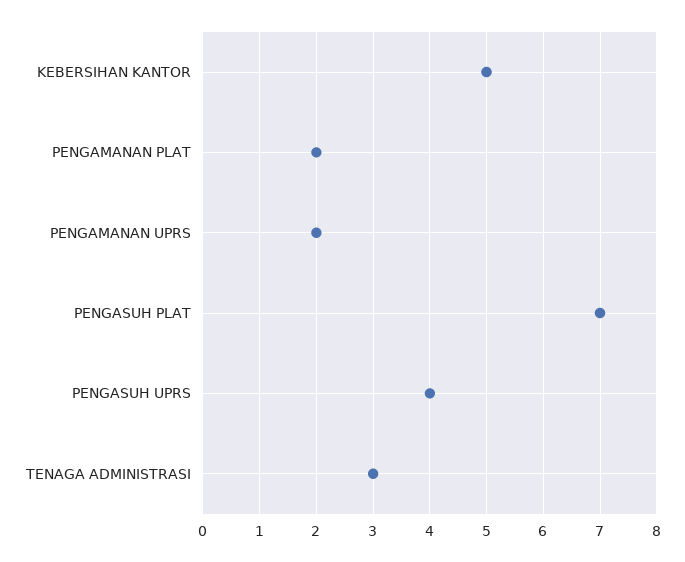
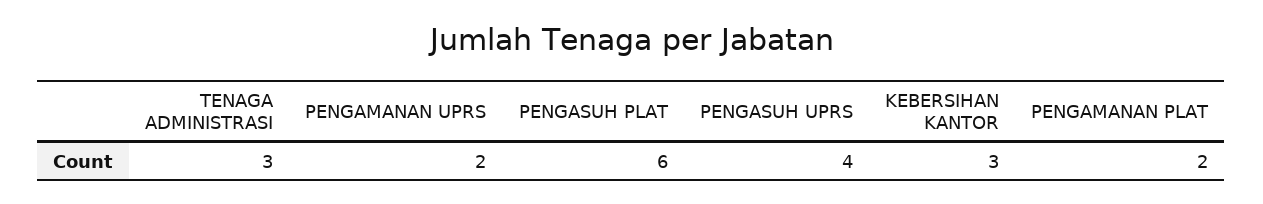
KEBERSIHAN KANTOR: 5 -> 3
PENGASUH PLAT: 7 -> 6

